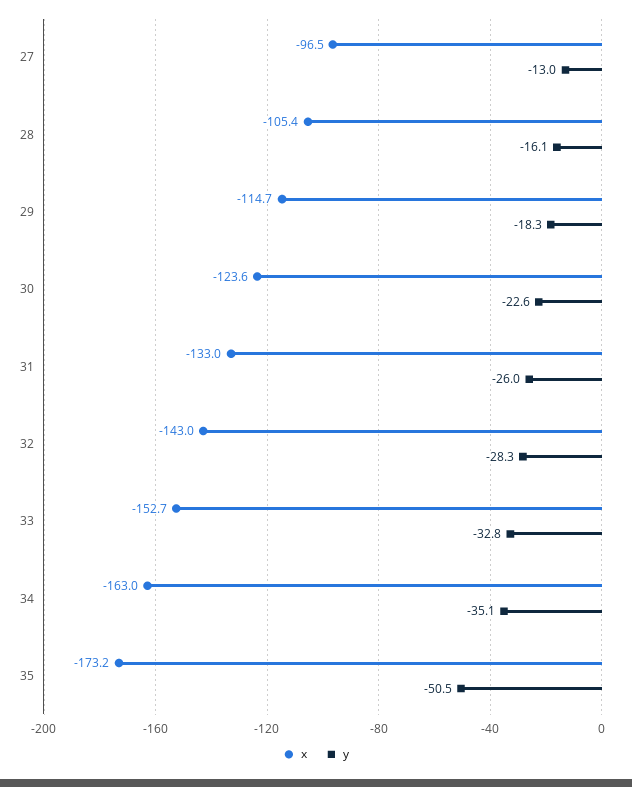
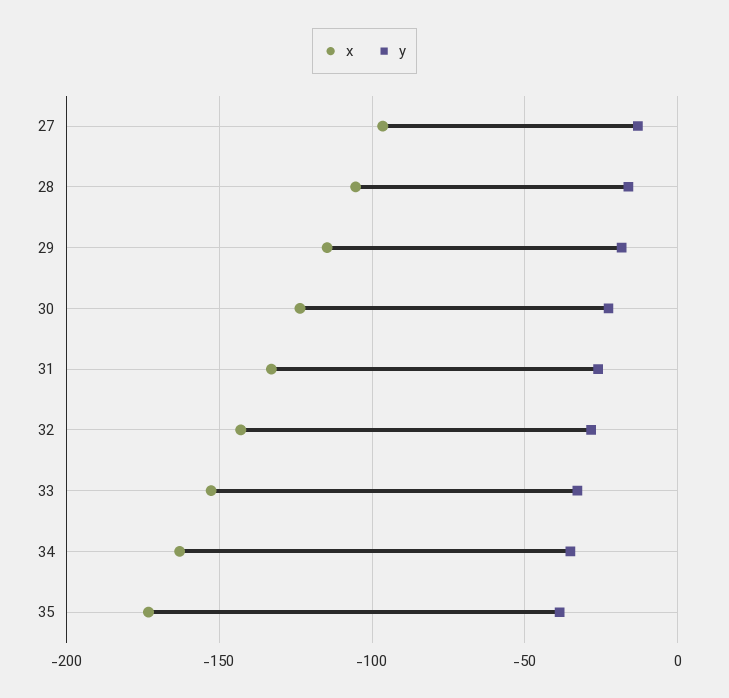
y, 35: -50.5 -> -40

